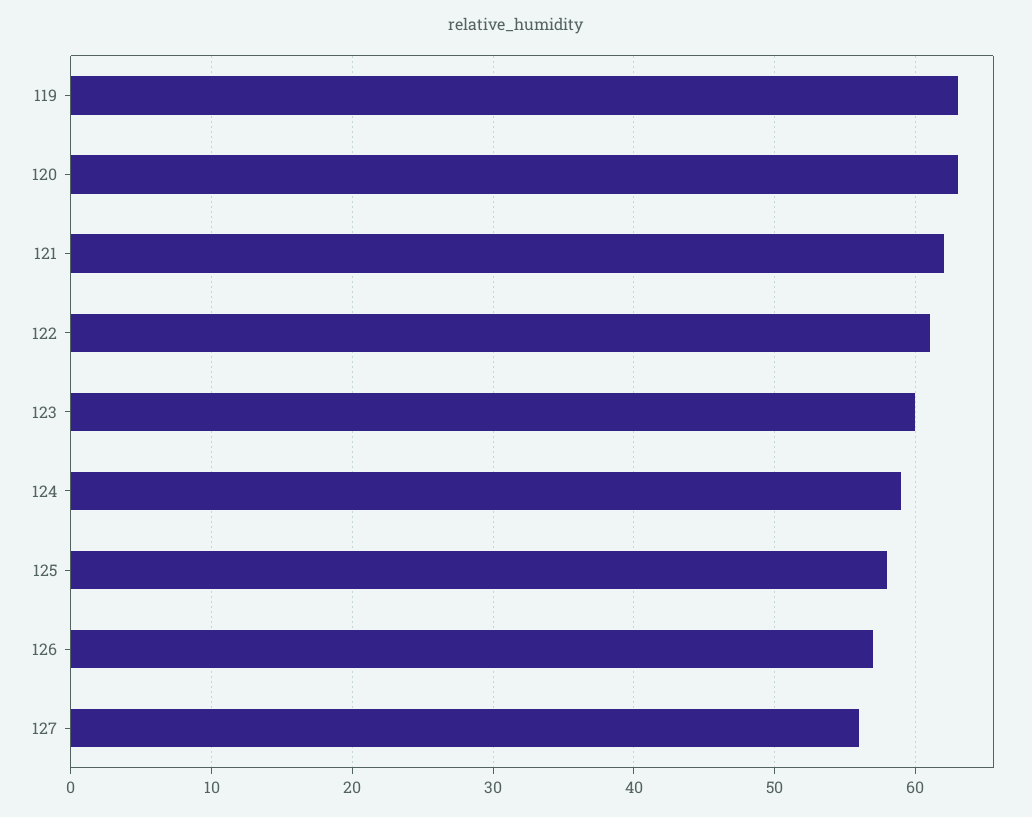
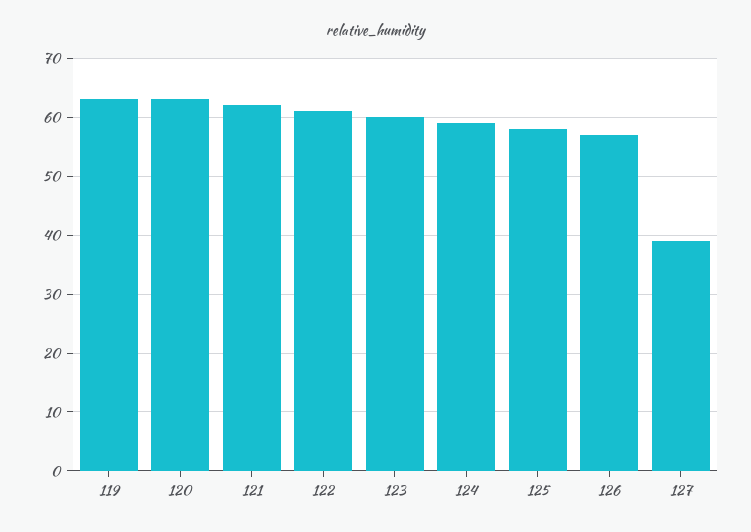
127: 56 -> 40

